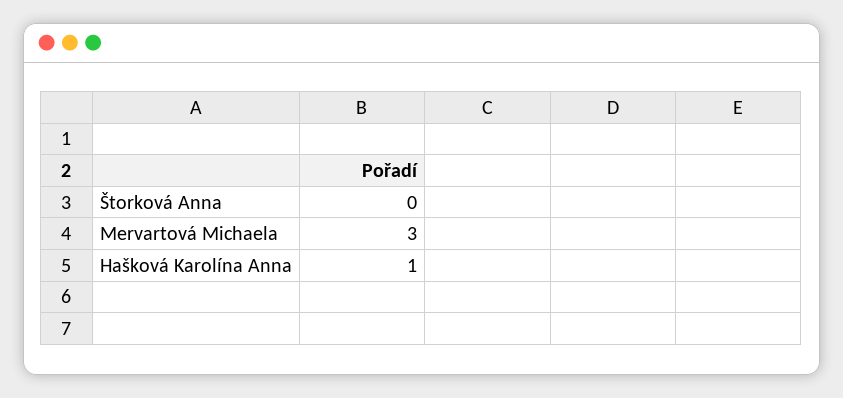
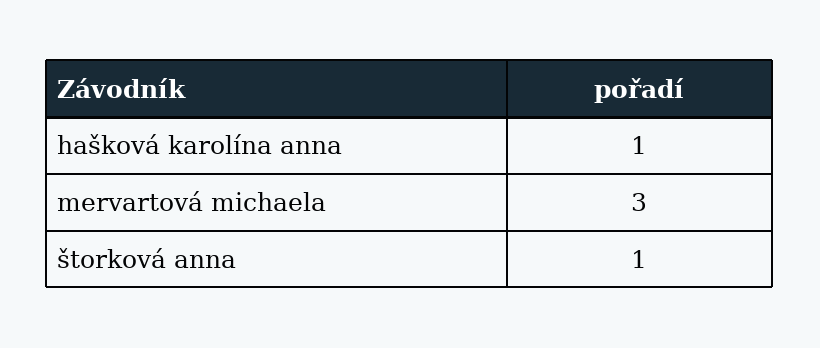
Štorková Anna: 0 -> 1

